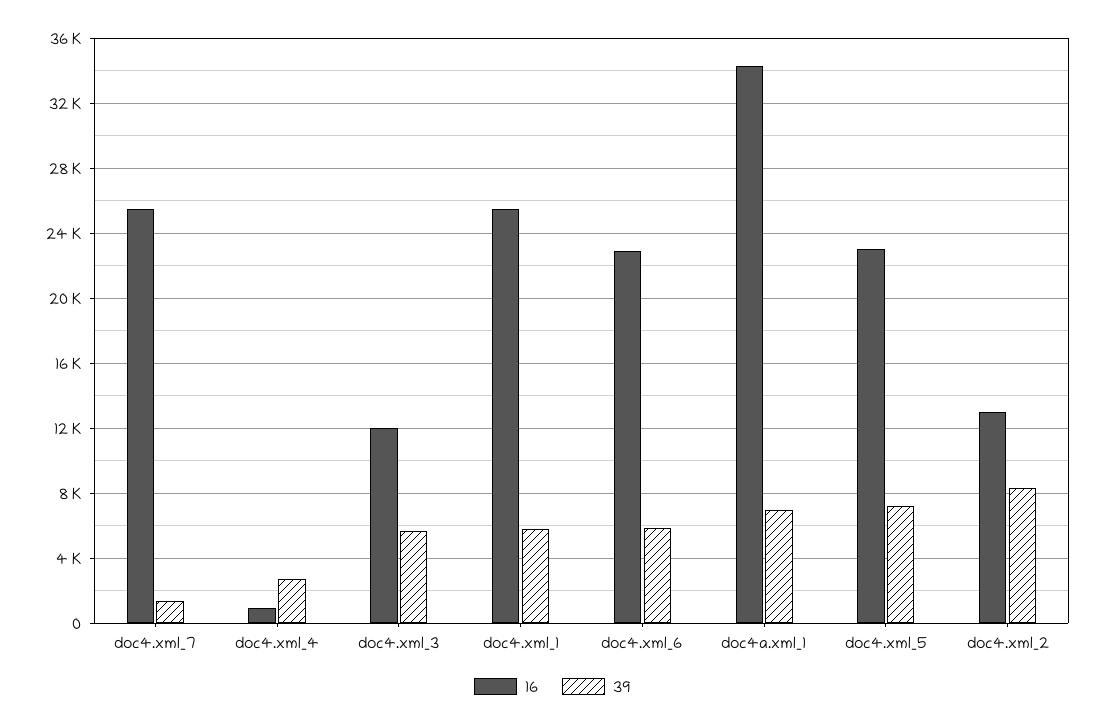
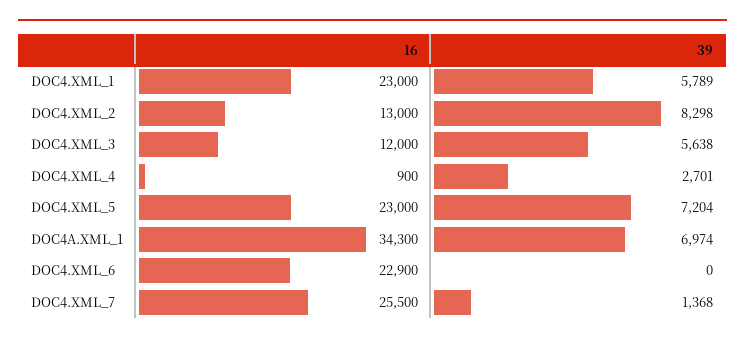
16, doc4.xml_1: 25500 -> 23000
39, doc4.xml_6: 6000 -> 0

